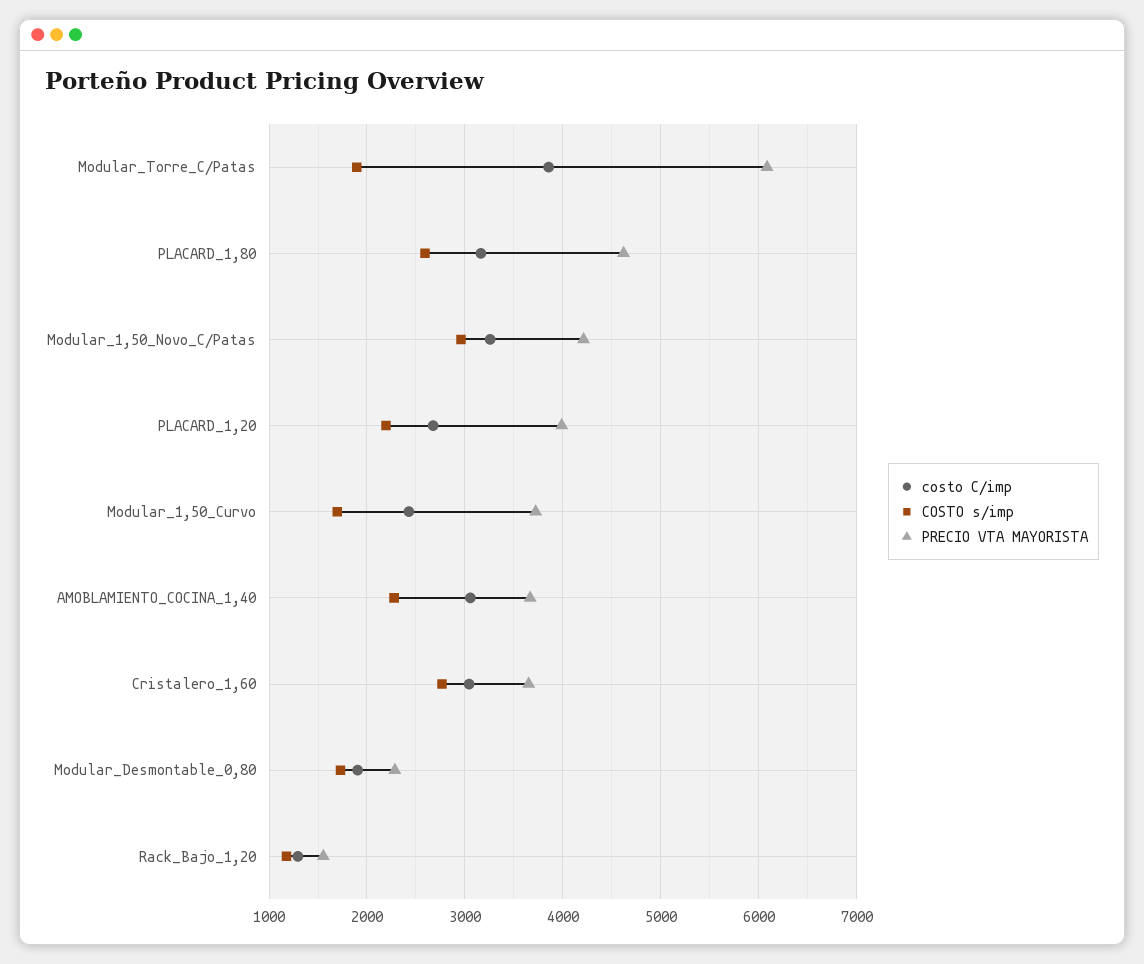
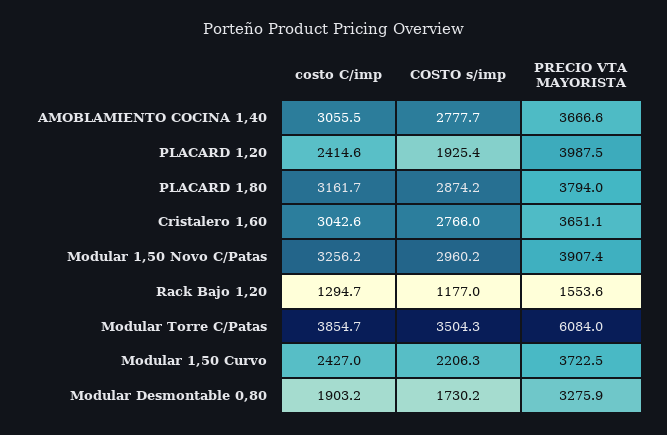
COSTO s/imp, Modular_Torre_C/Patas: 1900 -> 3504.3
COSTO s/imp, PLACARD_1,80: 2600 -> 2874.2
PRECIO VTA MAYORISTA, PLACARD_1,80: 4600 -> 3794
PRECIO VTA MAYORISTA, Modular_1,50_Novo_C/Patas: 4200 -> 3907.4
costo C/imp, PLACARD_1,20: 2700 -> 2414.6
COSTO s/imp, PLACARD_1,20: 2200 -> 1925.4
COSTO s/imp, Modular_1,50_Curvo: 1700 -> 2206.3
COSTO s/imp, AMOBLAMIENTO_COCINA_1,40: 2300 -> 2777.7
PRECIO VTA MAYORISTA, Modular_Desmontable_0,80: 2300 -> 3275.9

